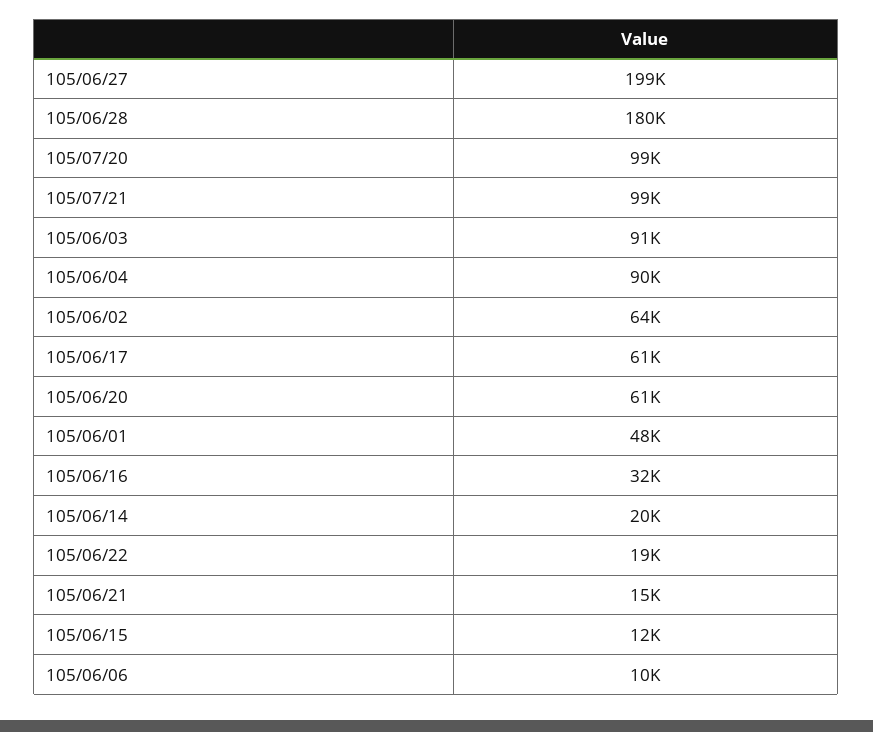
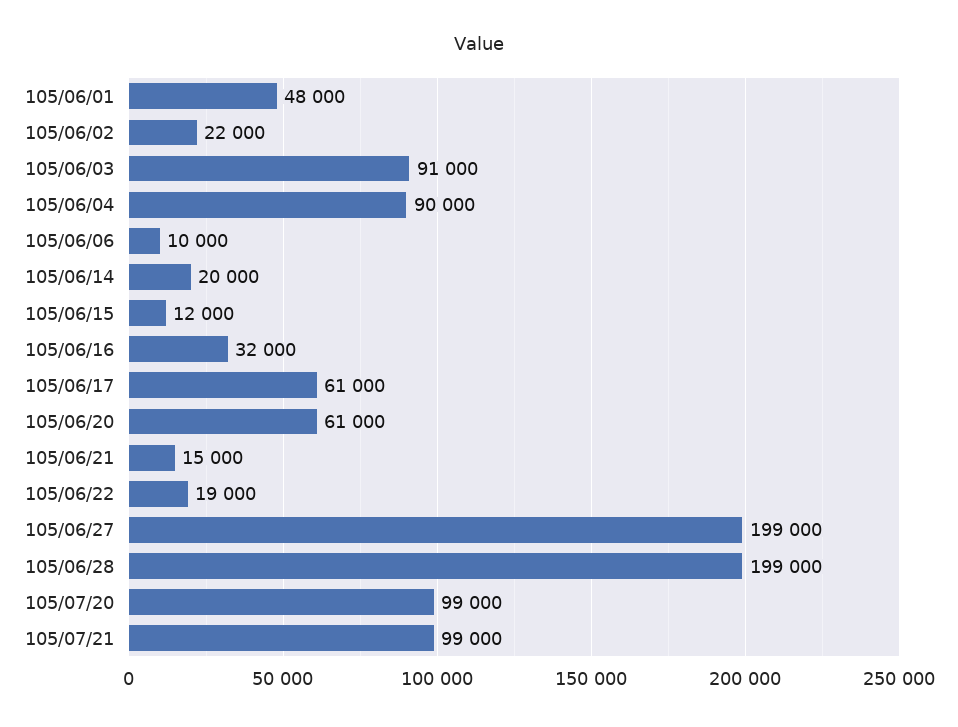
105/06/28: 180000 -> 199000
105/06/02: 64000 -> 22000

